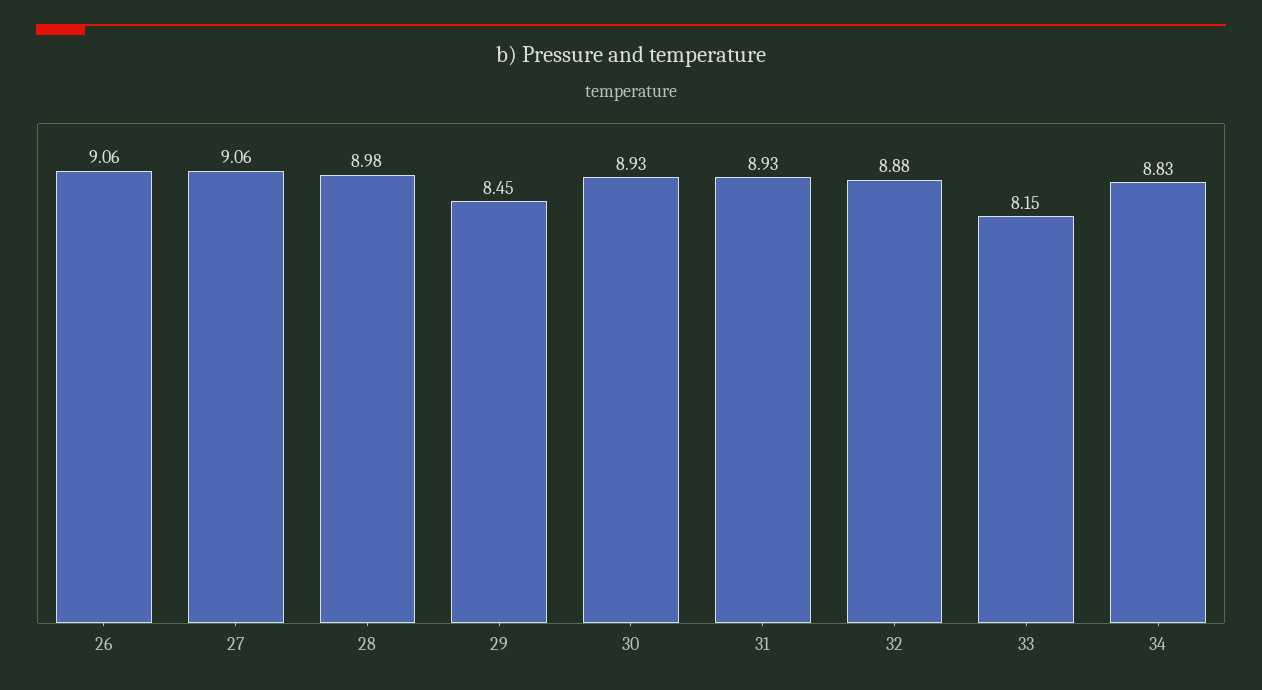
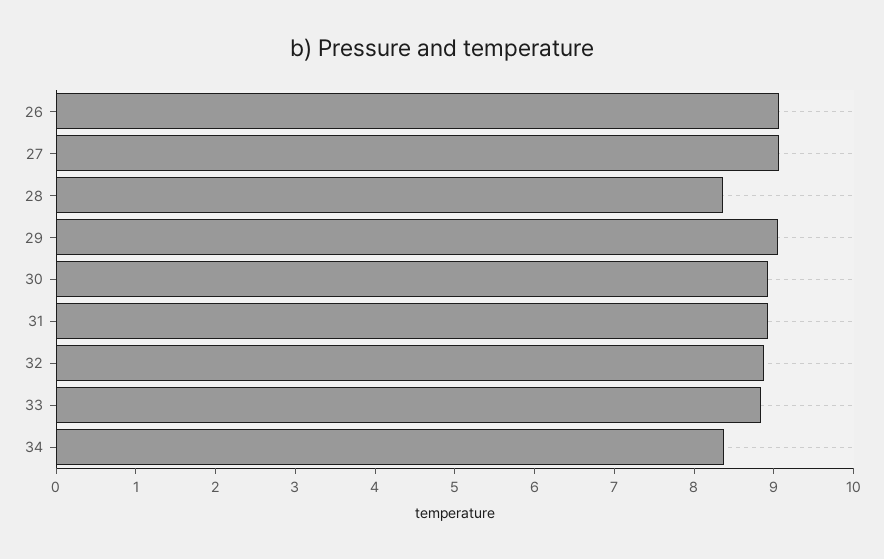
28: 8.98 -> 8.4
29: 8.45 -> 9
33: 8.15 -> 8.8
34: 8.83 -> 8.4

